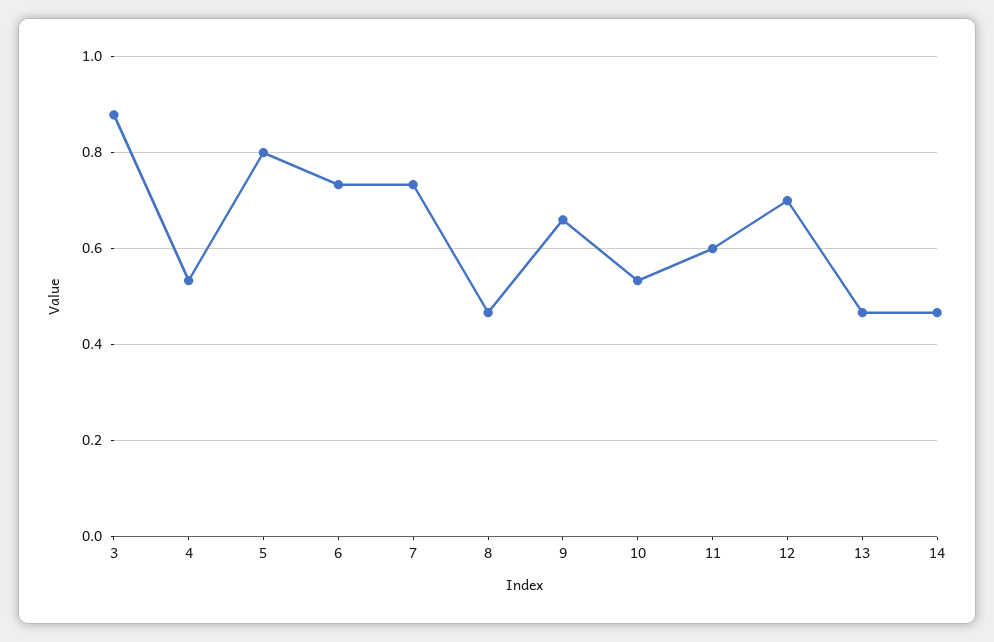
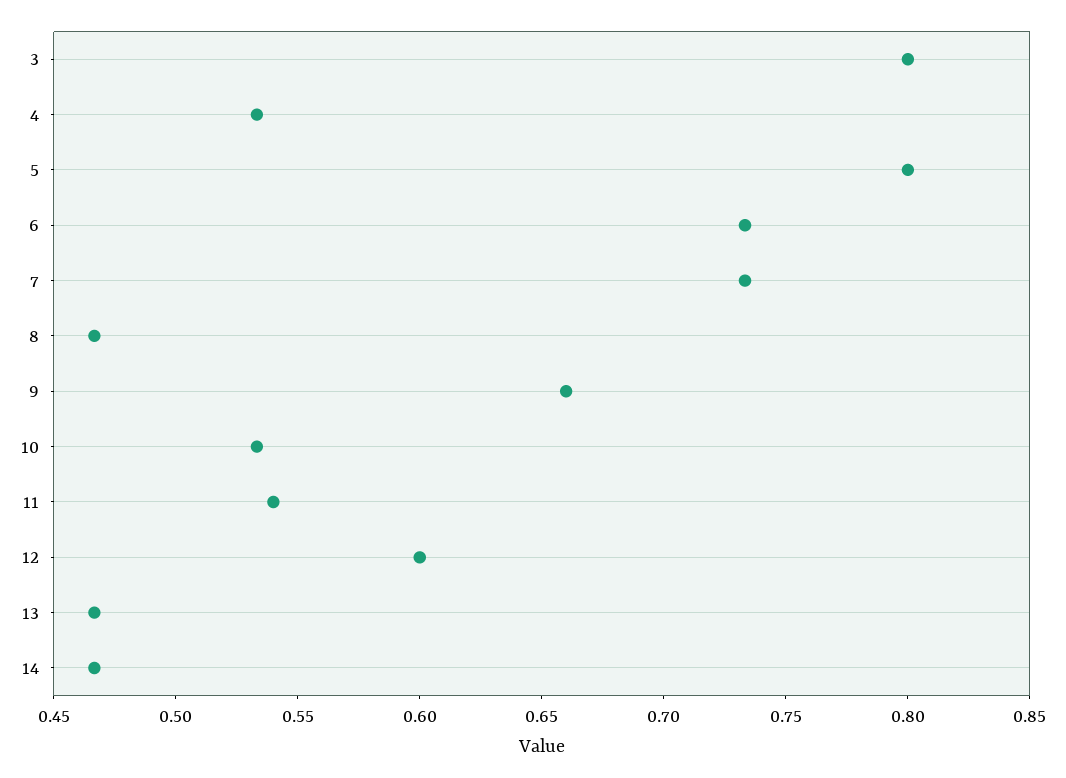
3: 0.88 -> 0.8
11: 0.6 -> 0.54
12: 0.7 -> 0.6

